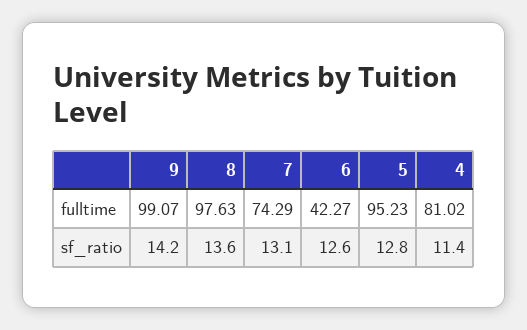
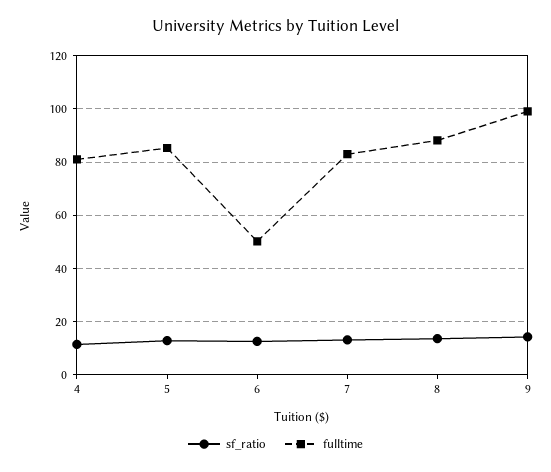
fulltime, 8: 97.63 -> 87.5
fulltime, 7: 74.29 -> 82.5
fulltime, 6: 42.27 -> 50
fulltime, 5: 95.23 -> 85

